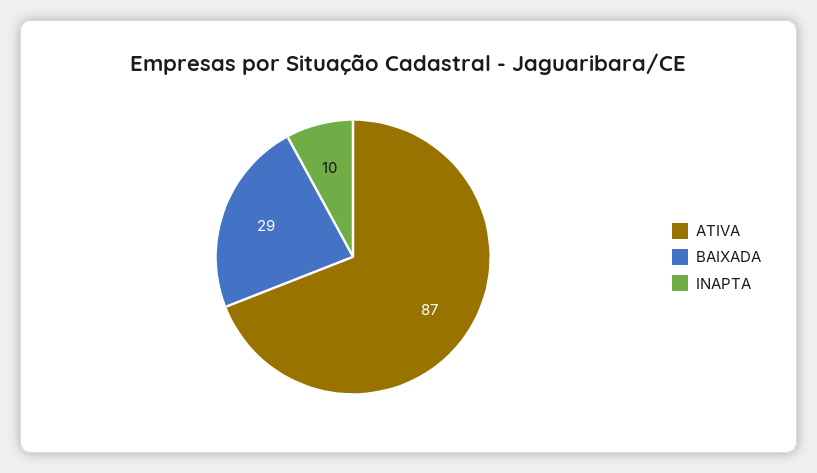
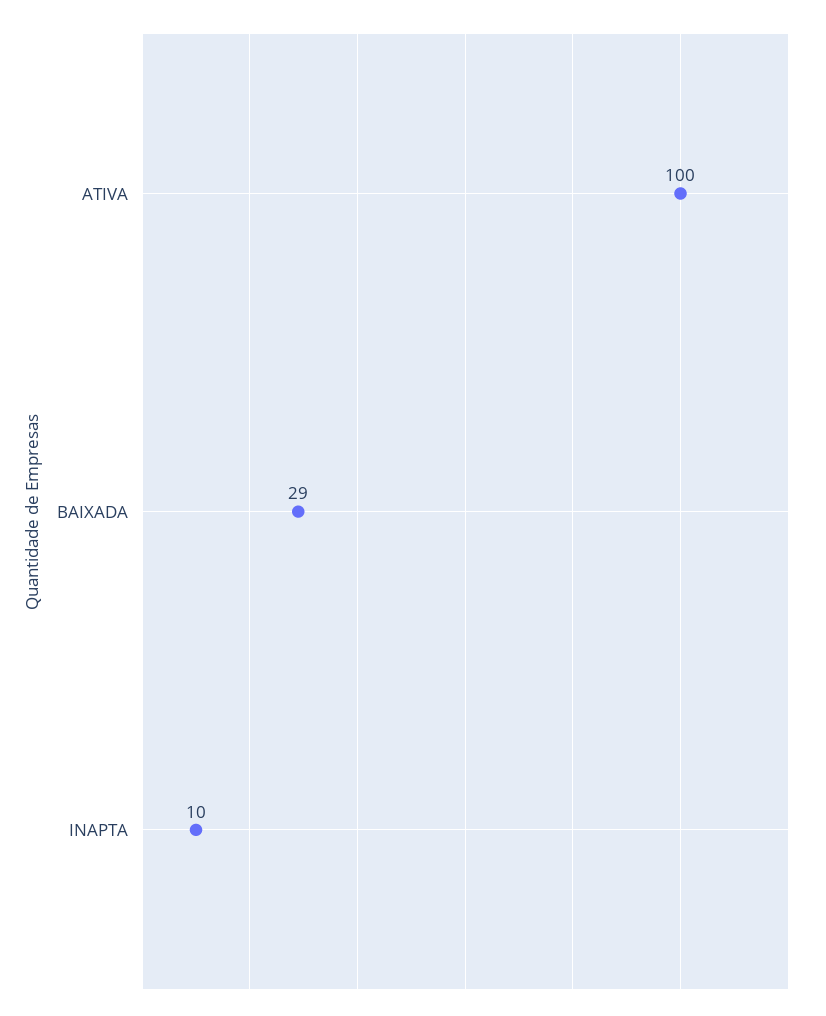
ATIVA: 87 -> 100

